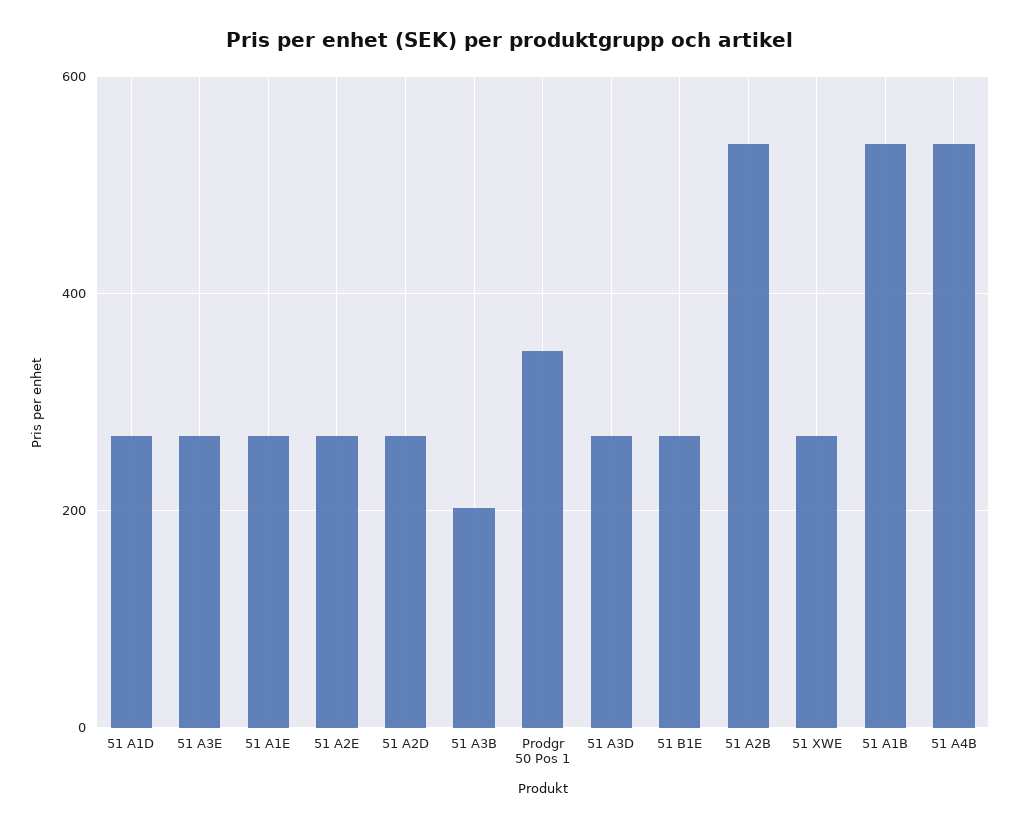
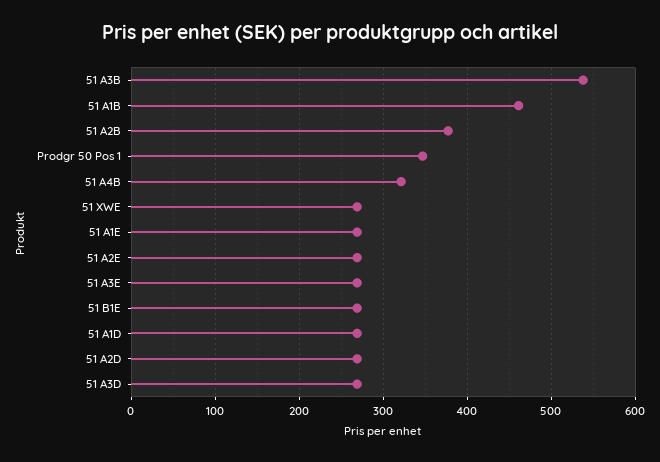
51 A3B: 200 -> 540
51 A2B: 540 -> 380
51 A1B: 540 -> 460
51 A4B: 540 -> 320

